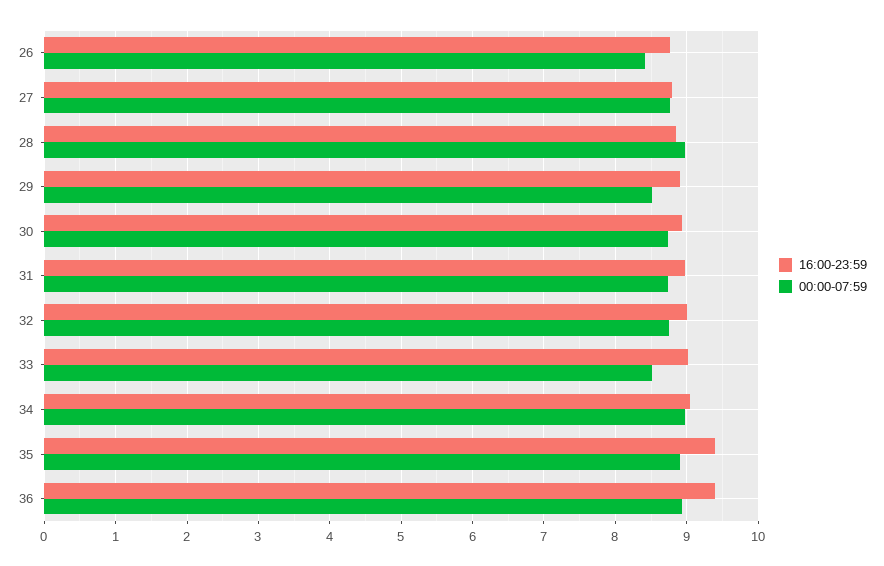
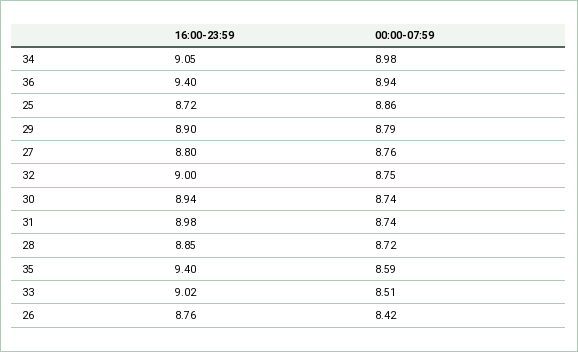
00:00-07:59, 28: 9 -> 8.72
00:00-07:59, 29: 8.5 -> 8.79
00:00-07:59, 35: 8.9 -> 8.59
16:00-23:59, 25: none -> 8.72
00:00-07:59, 25: none -> 8.86

